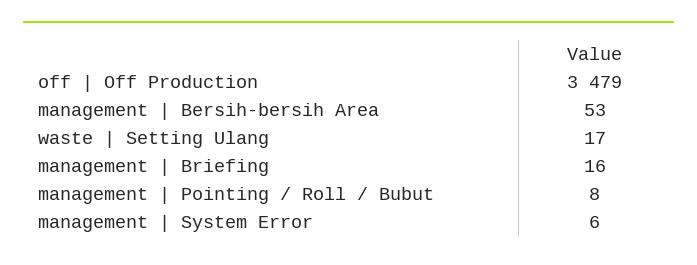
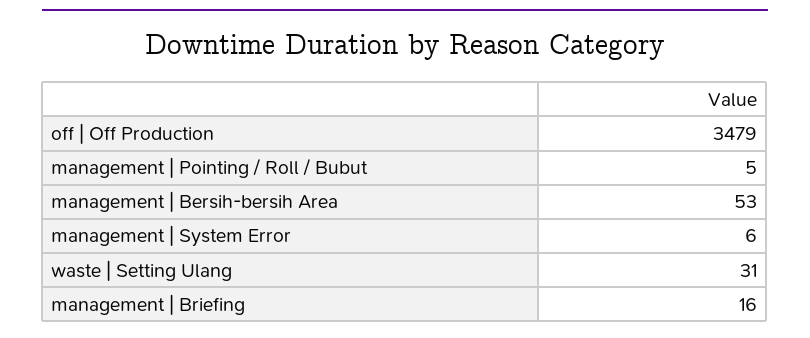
waste | Setting Ulang: 17 -> 31
management | Pointing / Roll / Bubut: 8 -> 5

